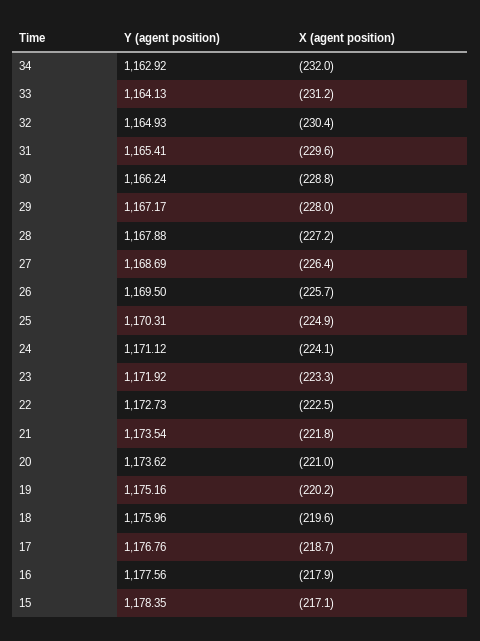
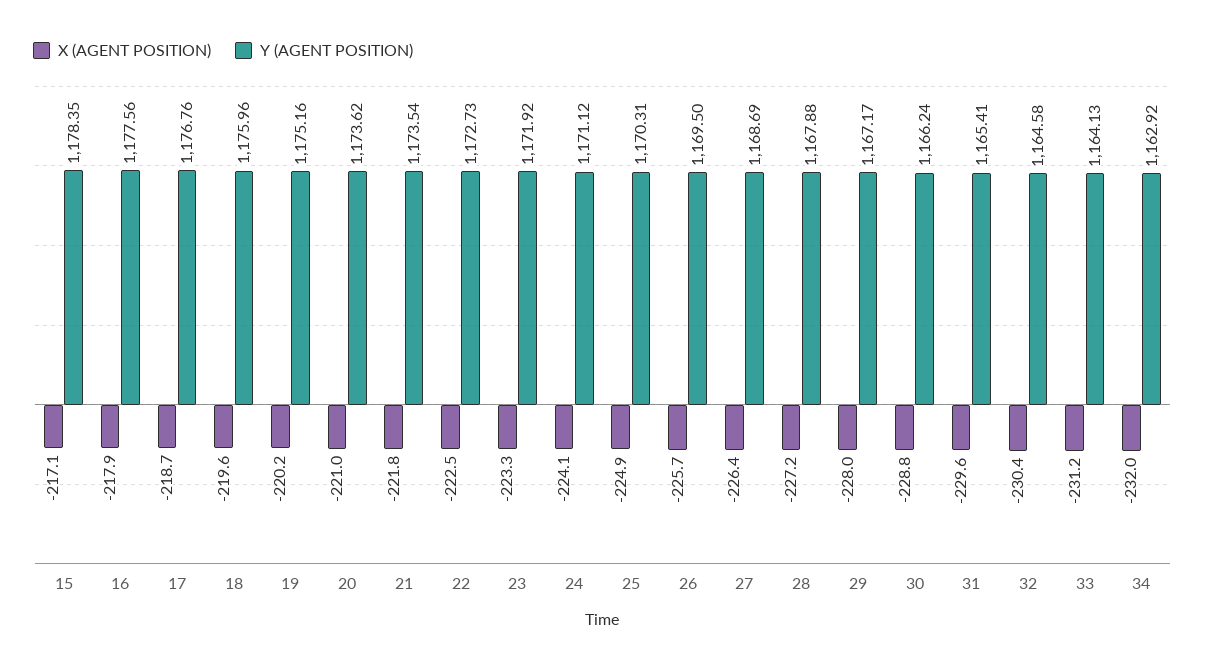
Y (agent position), 32: 1164.93 -> 1164.58

